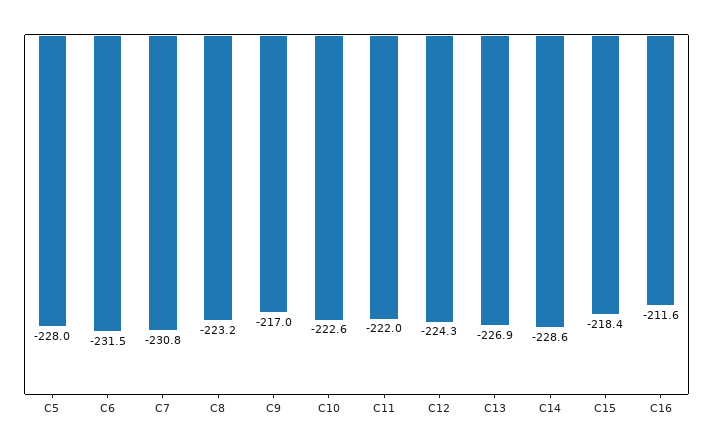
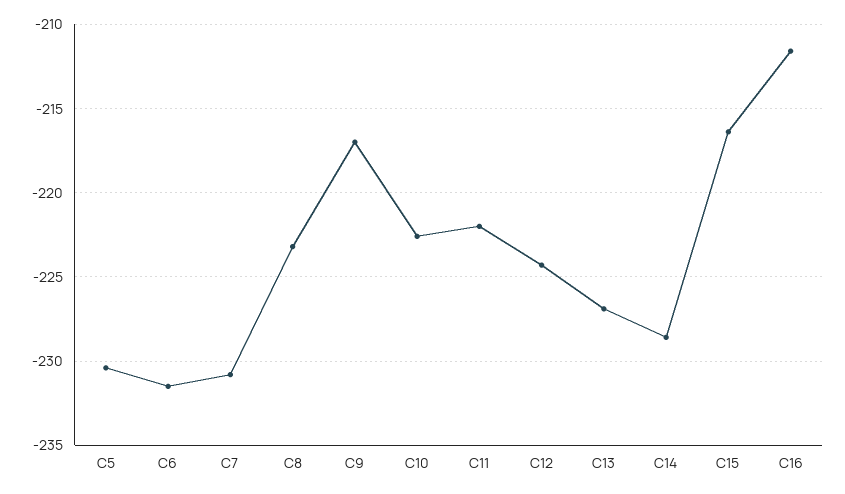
C5: -228 -> -230.5
C15: -218.4 -> -216.5

